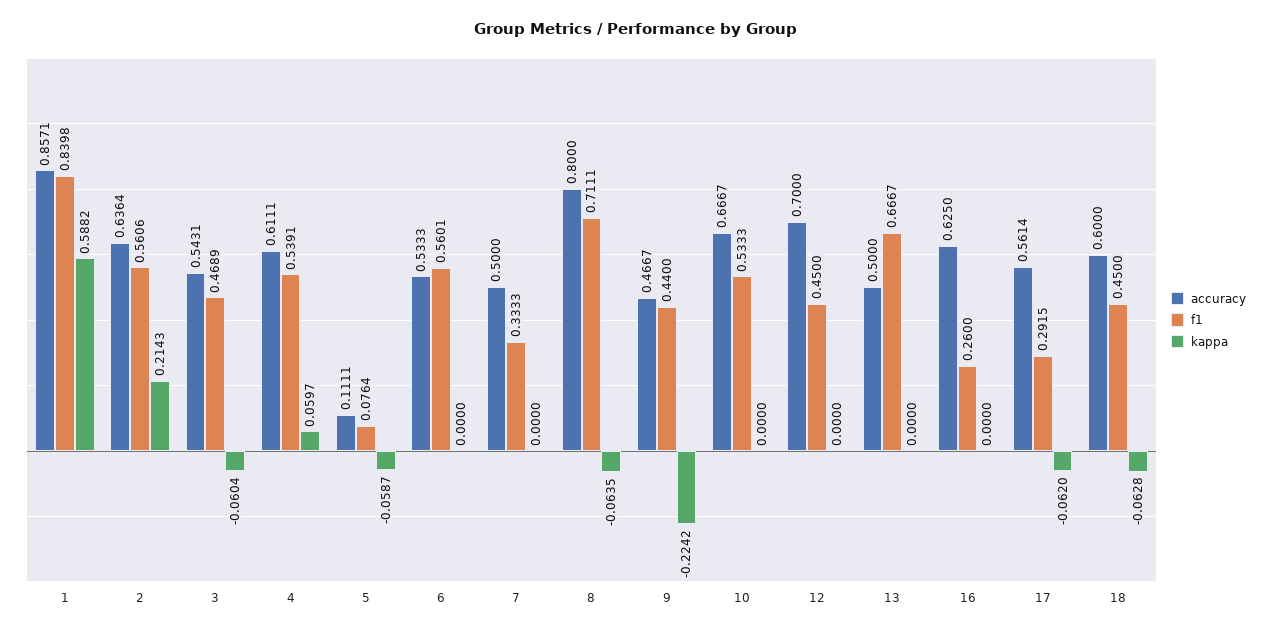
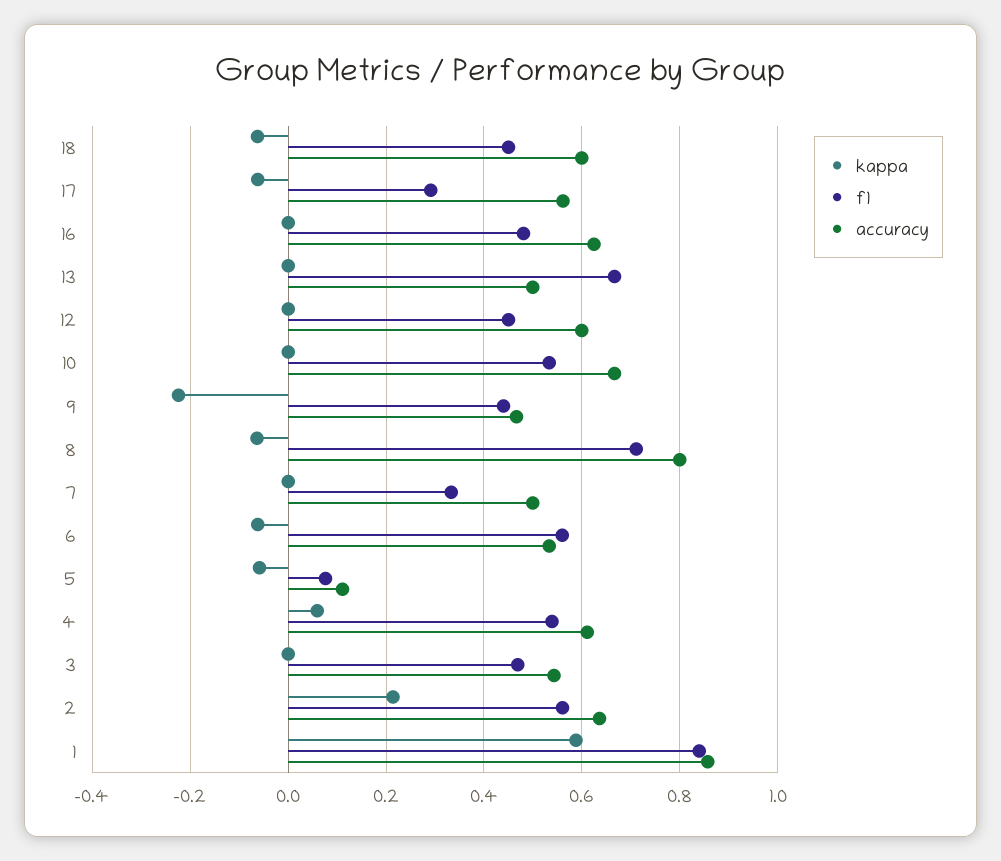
kappa, 3: -0.0604 -> 0
kappa, 6: 0 -> -0.06
accuracy, 12: 0.7 -> 0.6
f1, 16: 0.26 -> 0.48

